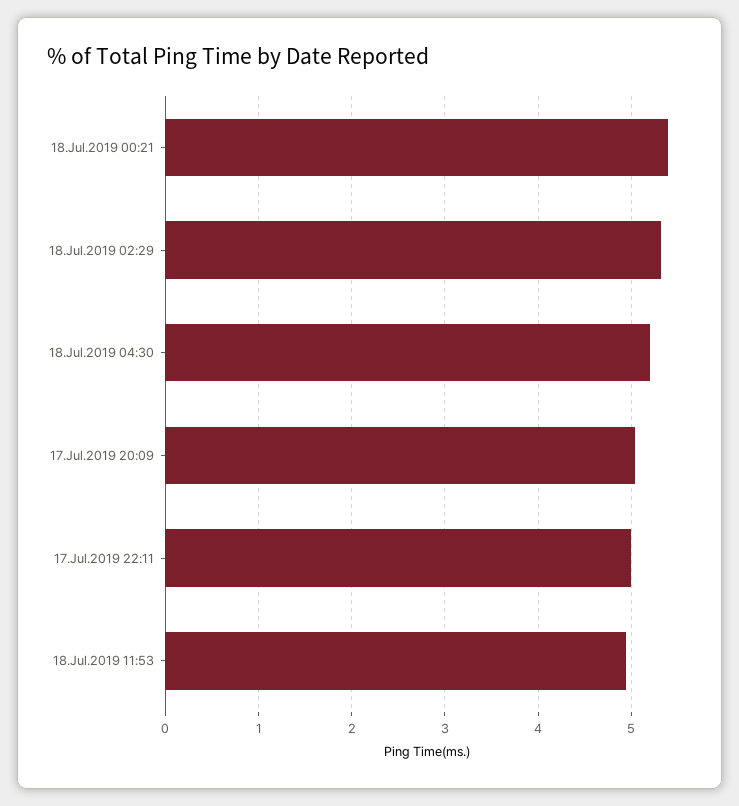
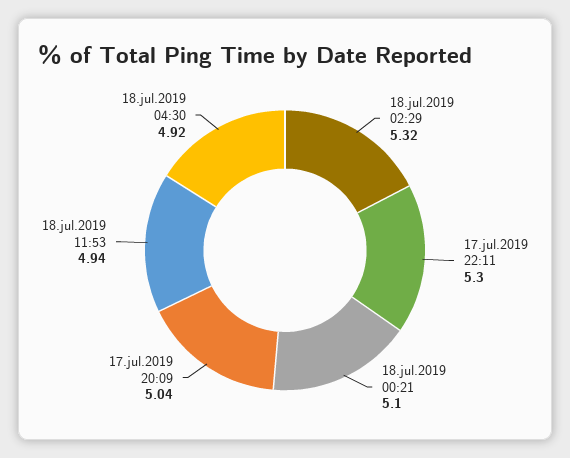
18.Jul.2019 00:21: 5.4 -> 5.1
18.Jul.2019 04:30: 5.2 -> 4.92
17.Jul.2019 22:11: 5 -> 5.3

